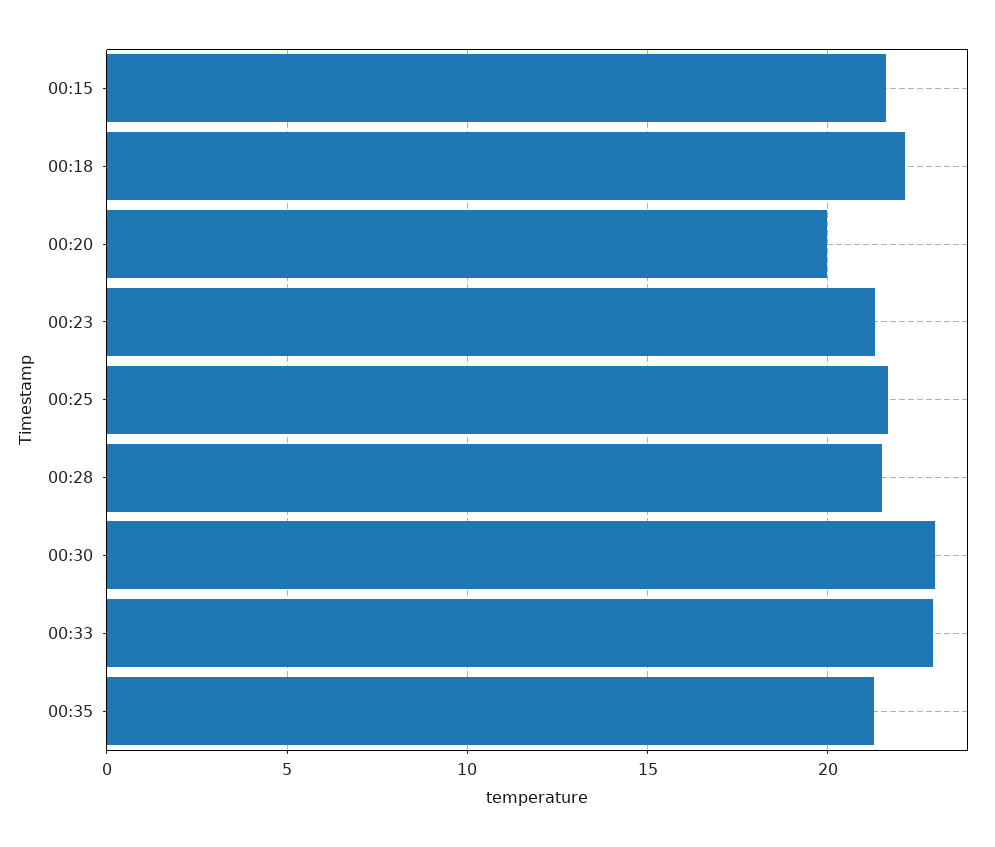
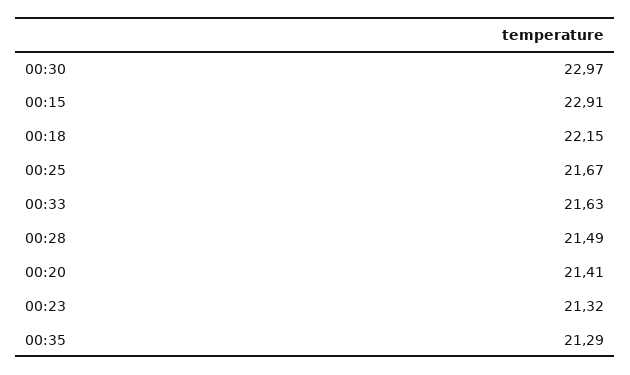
00:15: 21.5 -> 22.91
00:20: 20 -> 21.41
00:33: 23 -> 21.63

